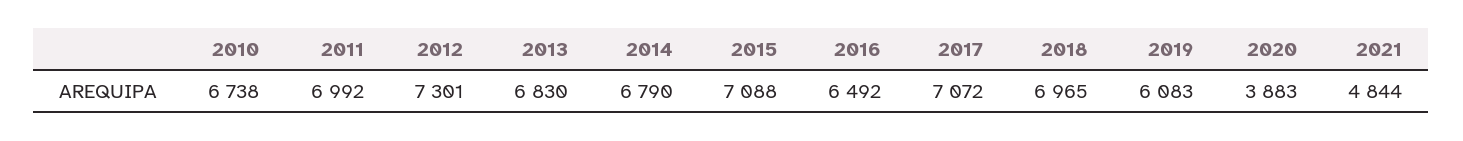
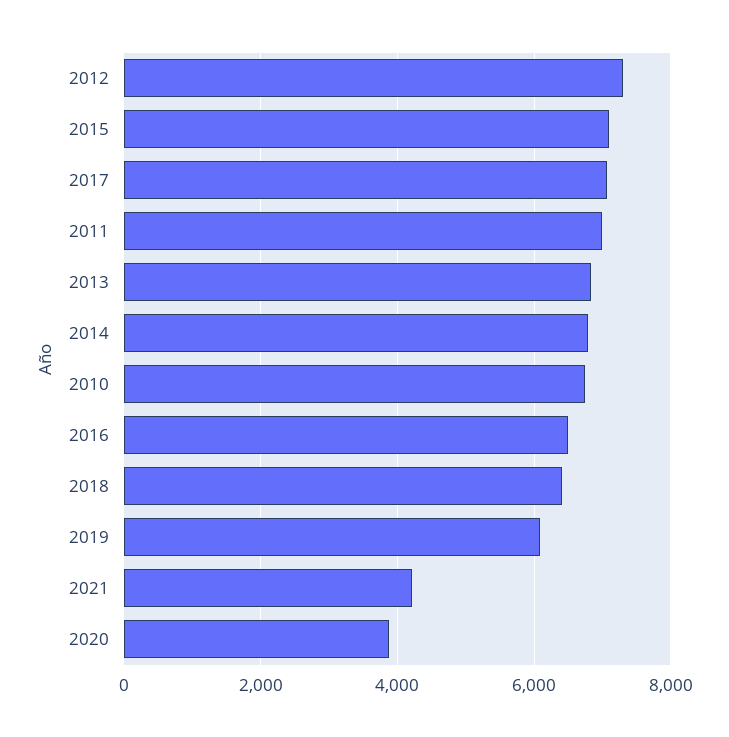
2018: 6965 -> 6400
2021: 4844 -> 4200

